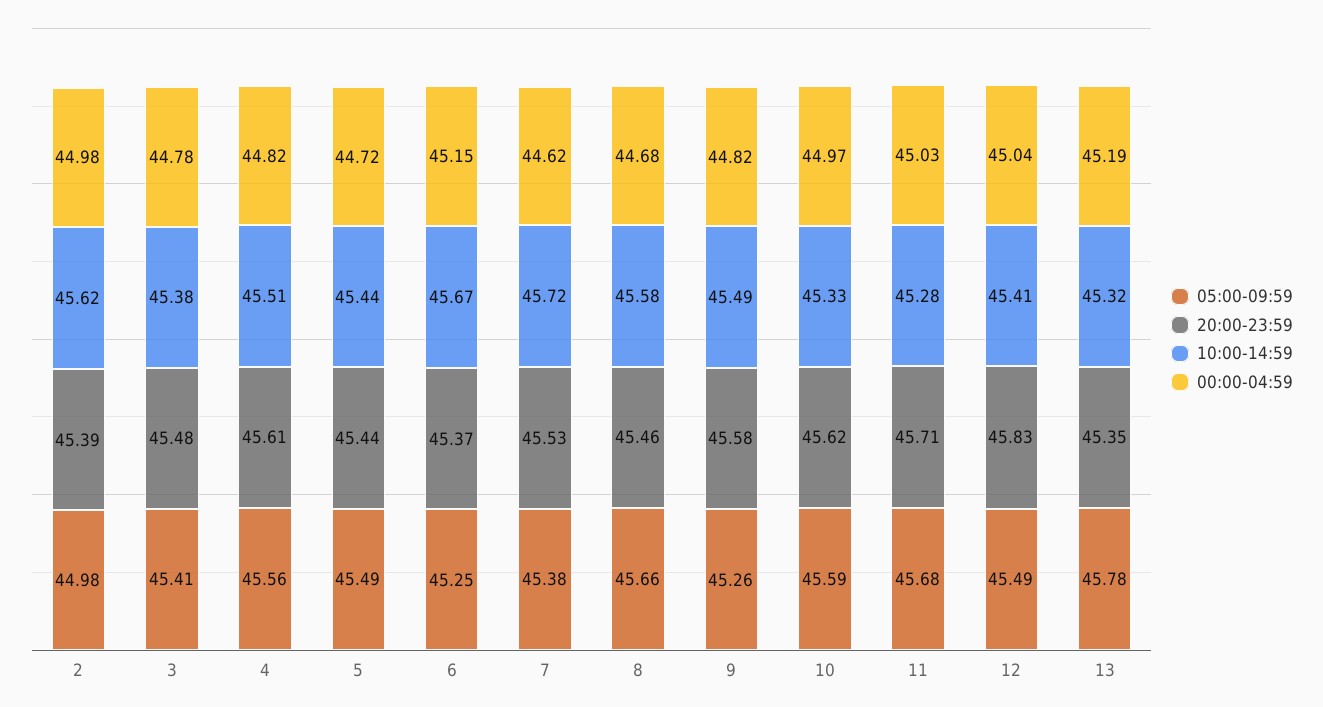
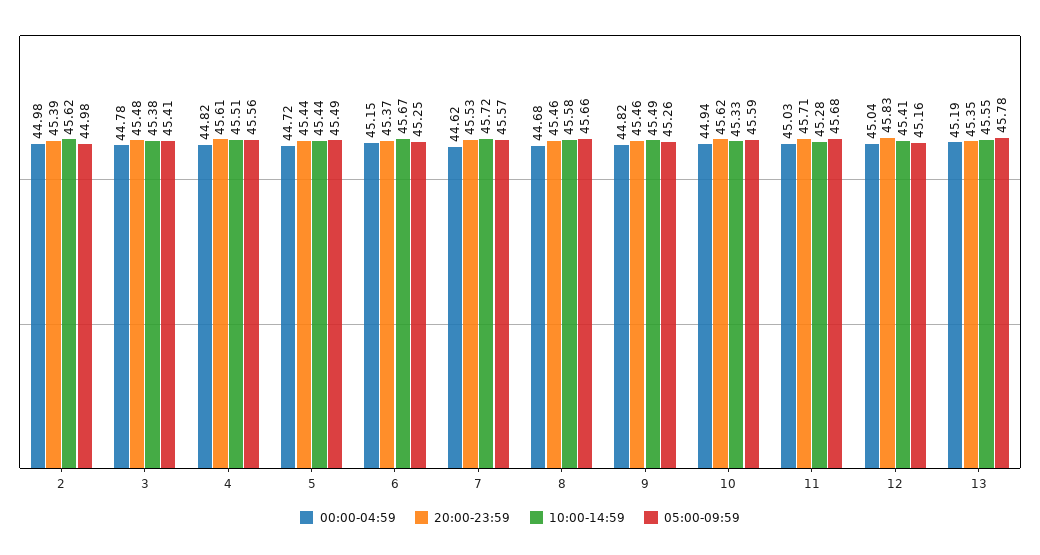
05:00-09:59, 7: 45.38 -> 45.57
20:00-23:59, 9: 45.58 -> 45.46
00:00-04:59, 10: 44.97 -> 44.94
05:00-09:59, 12: 45.49 -> 45.16
10:00-14:59, 13: 45.32 -> 45.55

